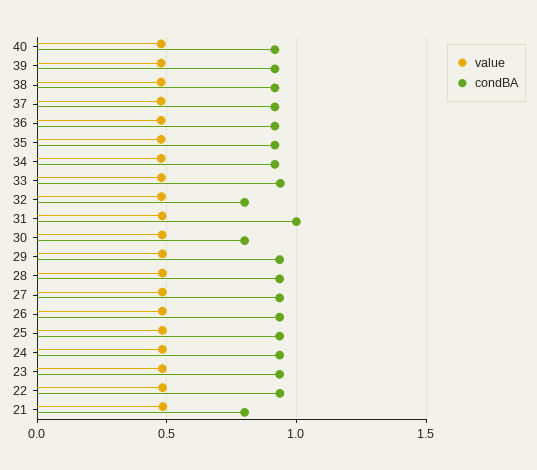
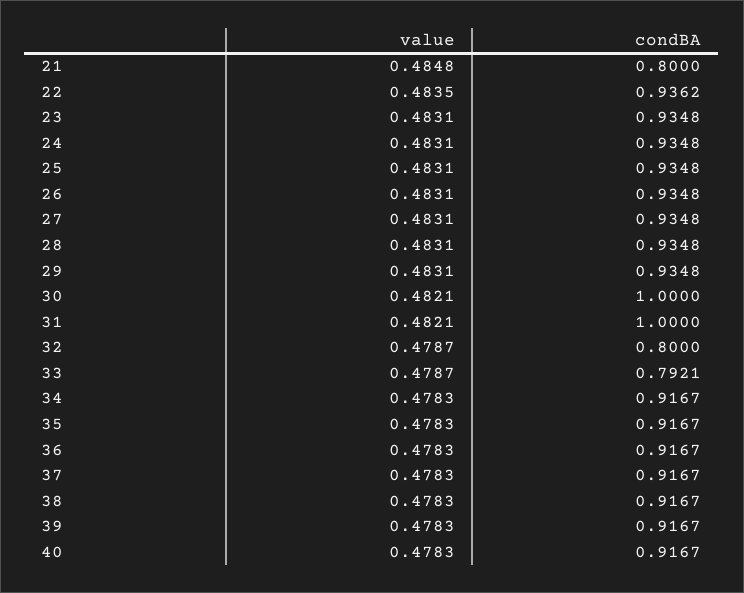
condBA, 33: 0.95 -> 0.7921
condBA, 30: 0.8 -> 1

